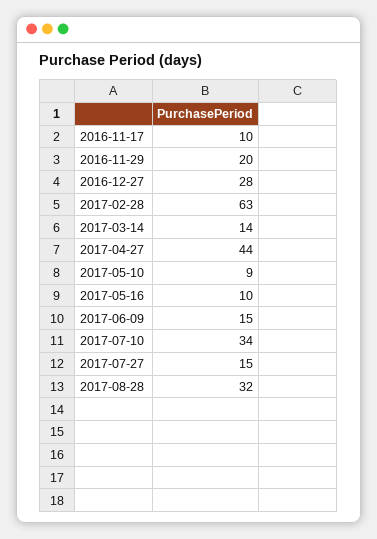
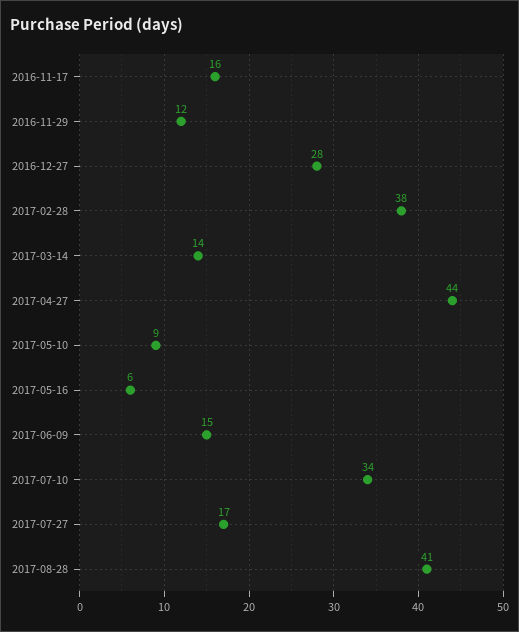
2016-11-17: 10 -> 16
2016-11-29: 20 -> 12
2017-02-28: 63 -> 38
2017-05-16: 10 -> 6
2017-07-27: 15 -> 17
2017-08-28: 32 -> 41

